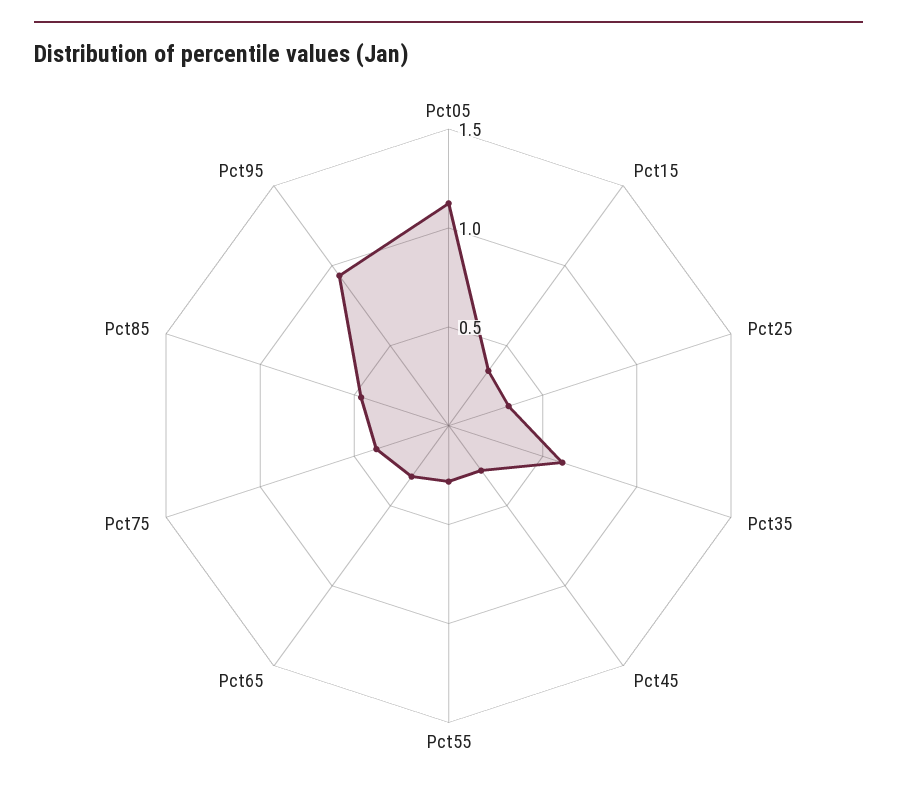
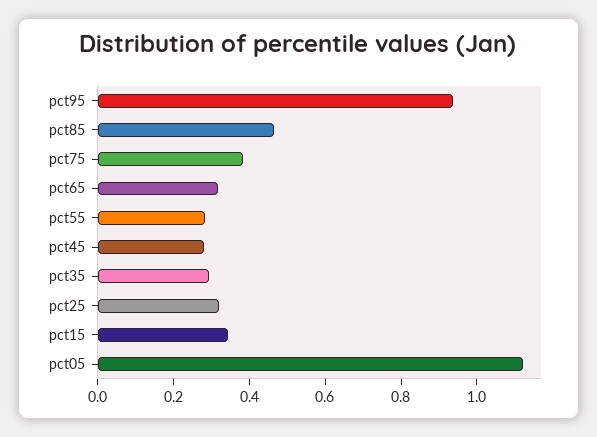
Pct35: 0.6 -> 0.3

